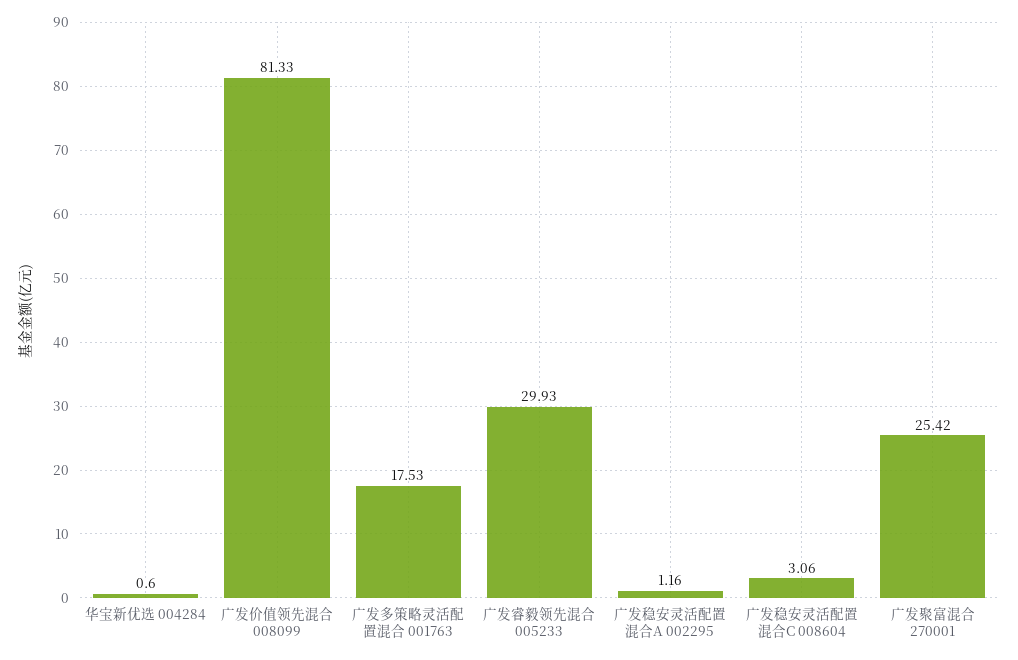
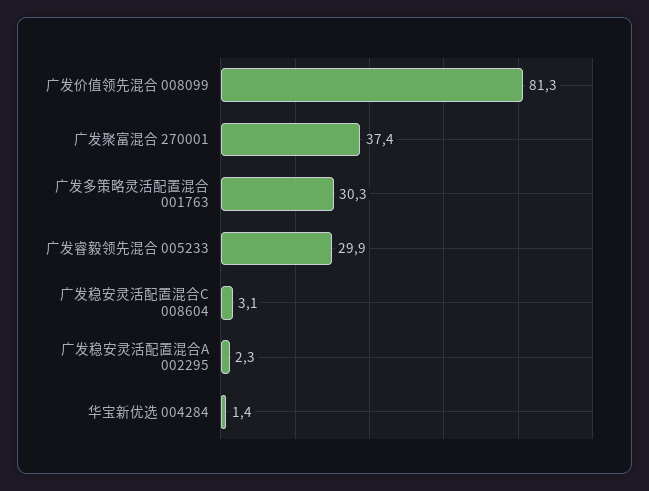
华宝新优选 004284: 0.6 -> 1.4
广发多策略灵活配置混合 001763: 17.53 -> 30.3
广发稳安灵活配置混合A 002295: 1.16 -> 2.3
广发聚富混合 270001: 25.42 -> 37.4

